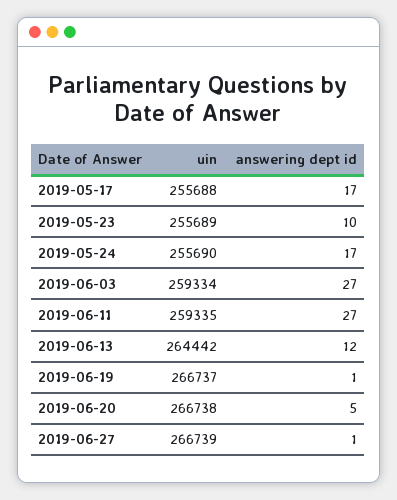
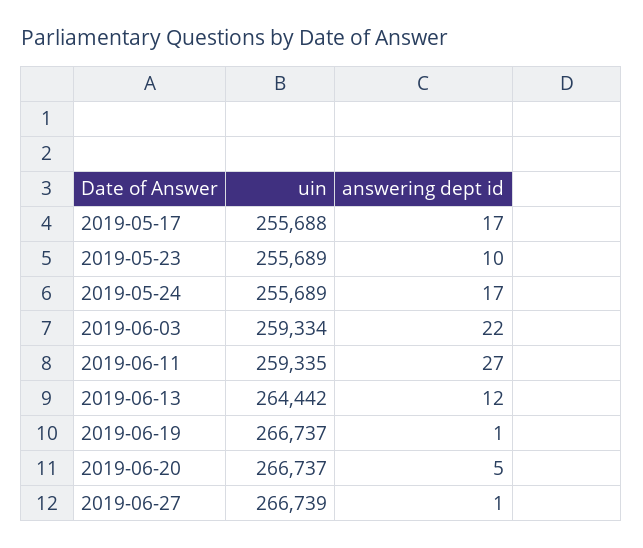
uin, 2019-05-24: 255690 -> 255689
answering dept id, 2019-06-03: 27 -> 22
uin, 2019-06-20: 266738 -> 266737

